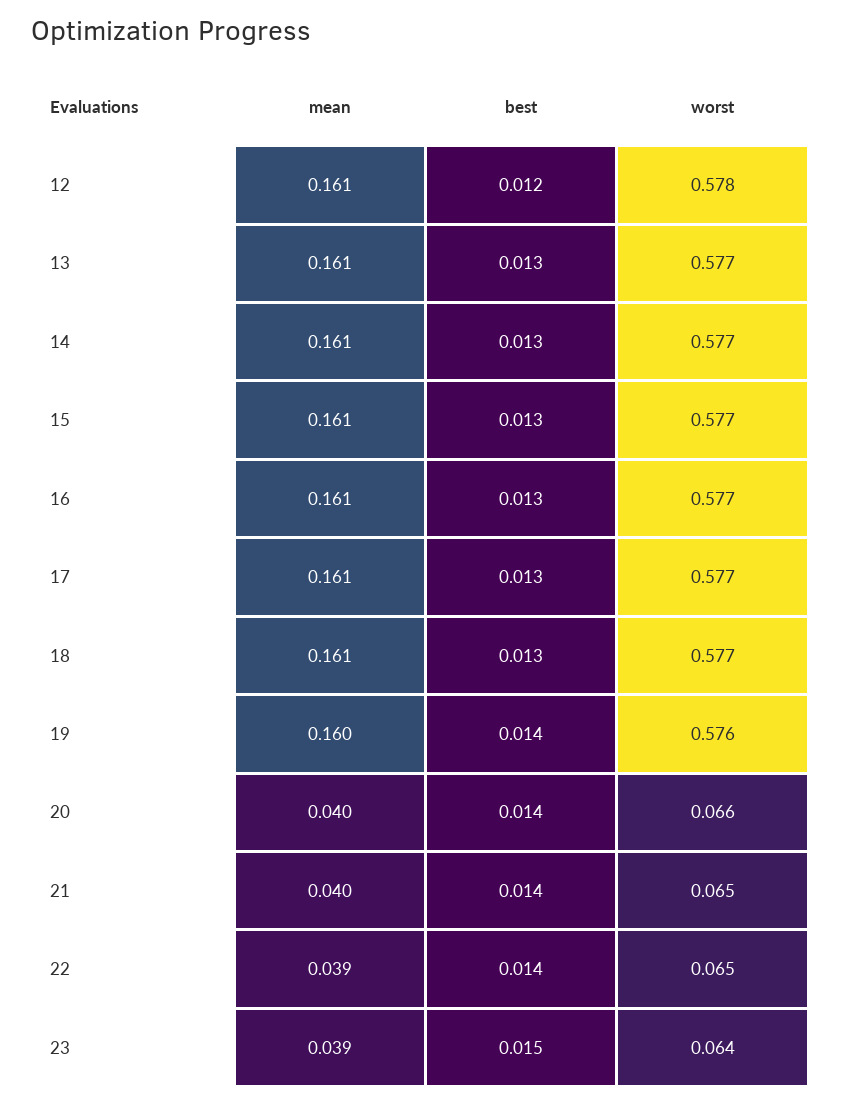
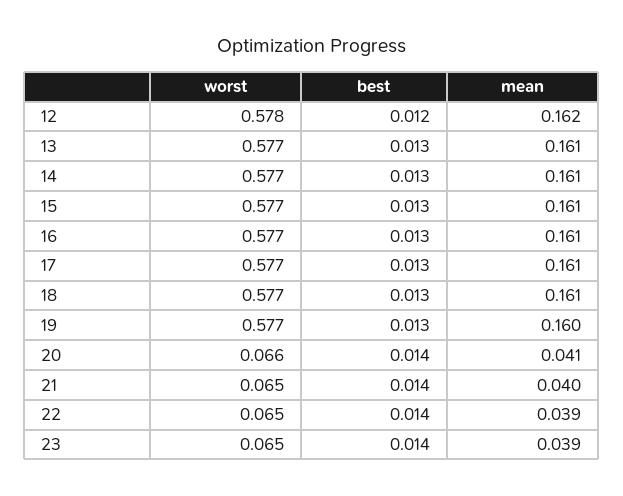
mean, 12: 0.161 -> 0.162
best, 19: 0.014 -> 0.013
worst, 19: 0.576 -> 0.577
mean, 20: 0.04 -> 0.041
best, 23: 0.015 -> 0.014
worst, 23: 0.064 -> 0.065

